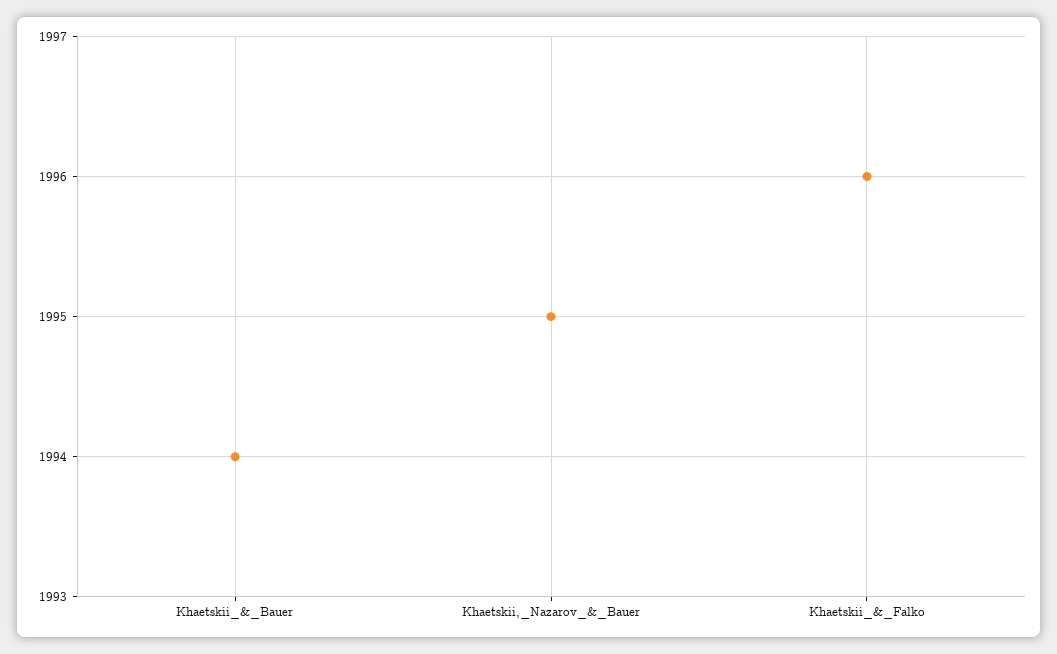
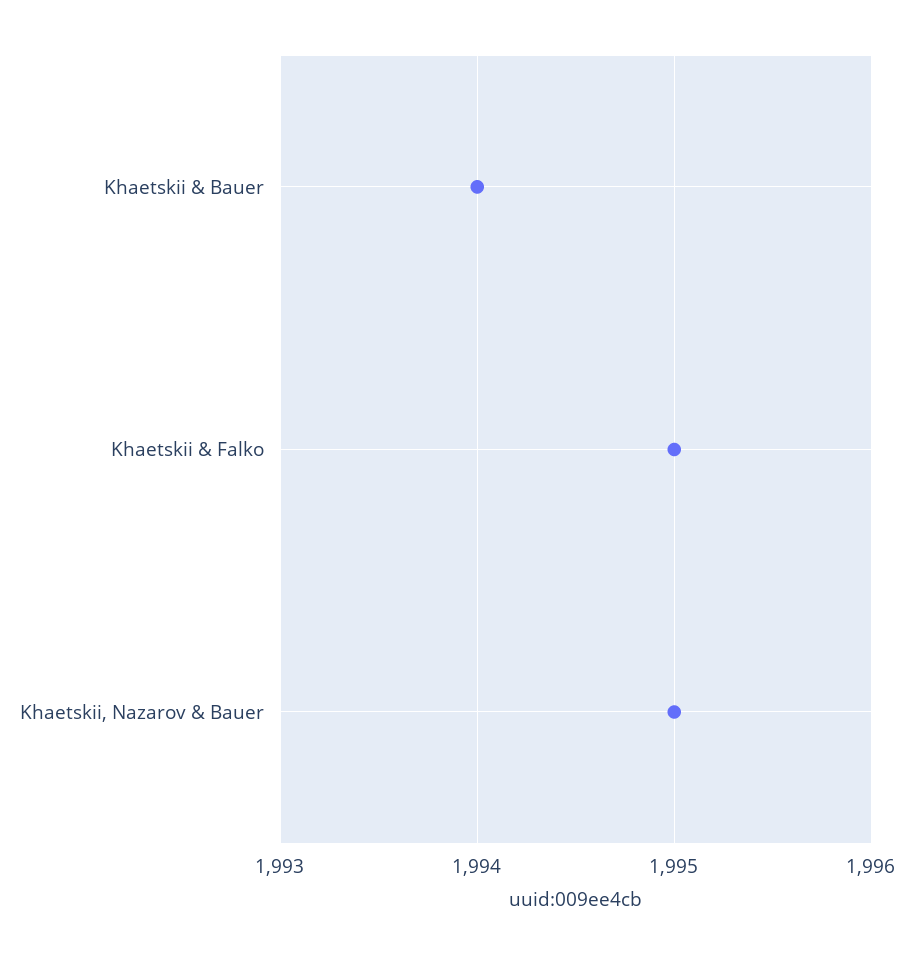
Khaetskii_&_Falko: 1996 -> 1995

